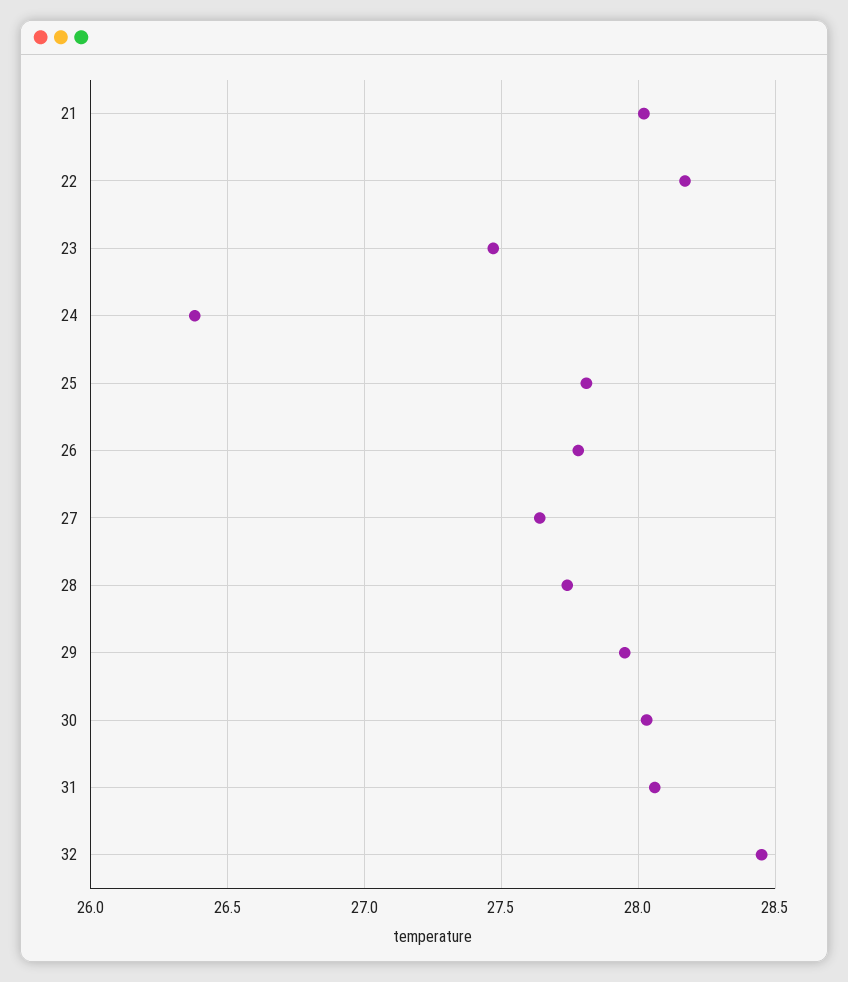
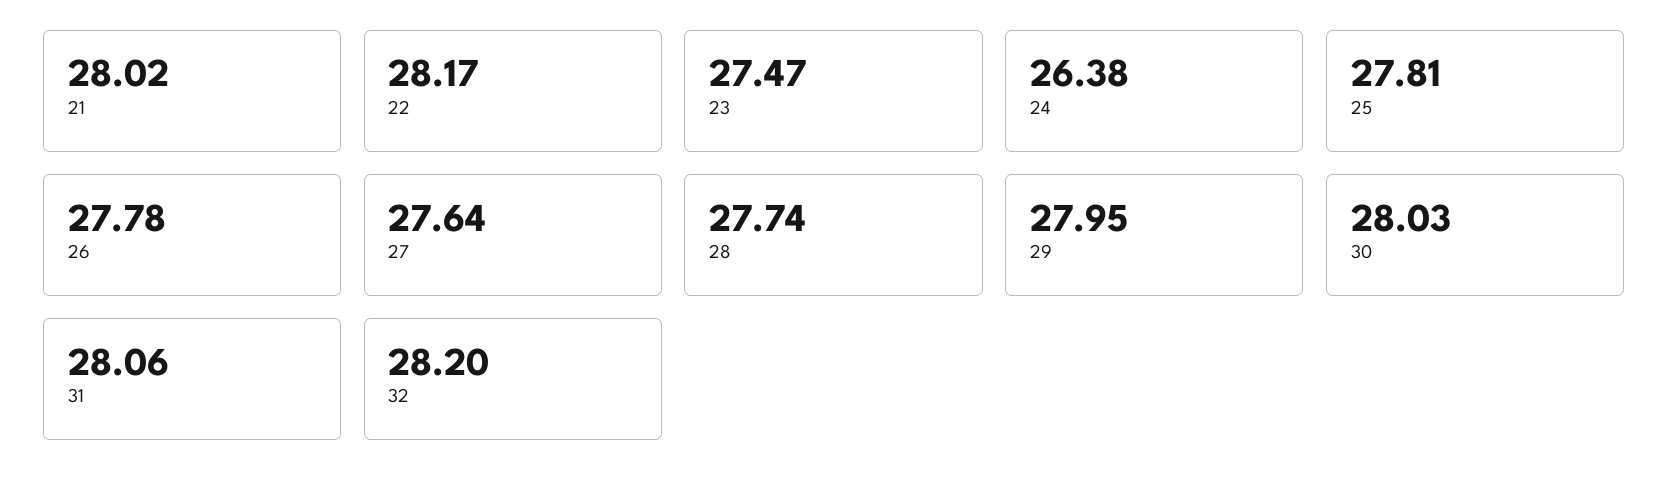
32: 28.45 -> 28.2

